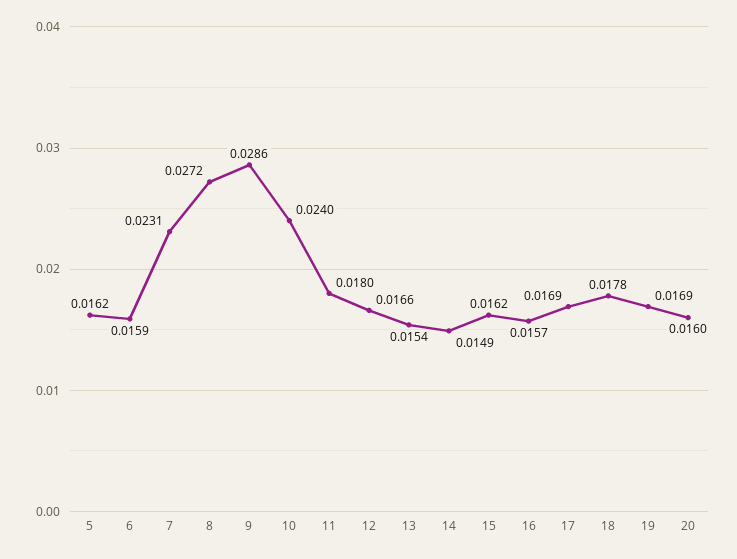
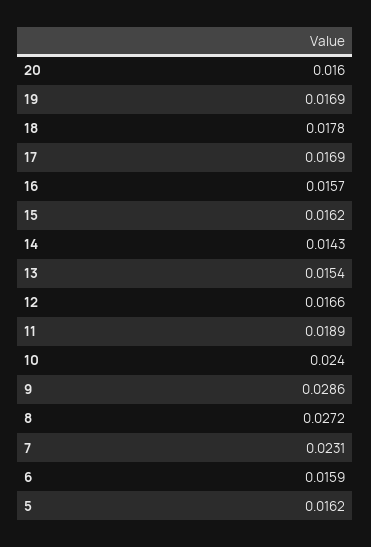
11: 0.018 -> 0.0189
14: 0.0149 -> 0.0143

